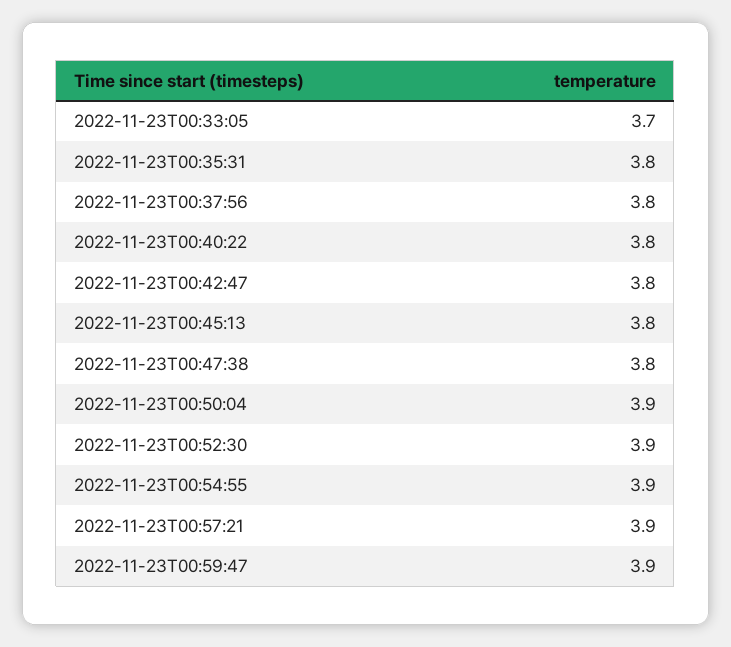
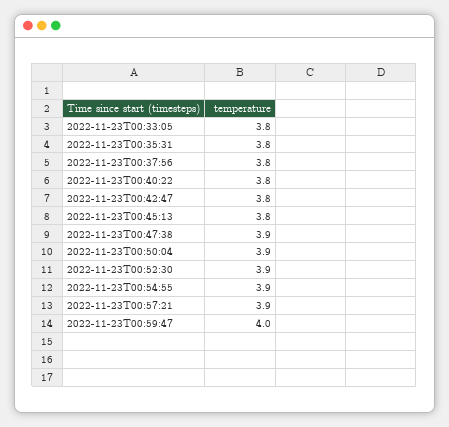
2022-11-23T00:33:05: 3.7 -> 3.8
2022-11-23T00:47:38: 3.8 -> 3.9
2022-11-23T00:59:47: 3.9 -> 4

